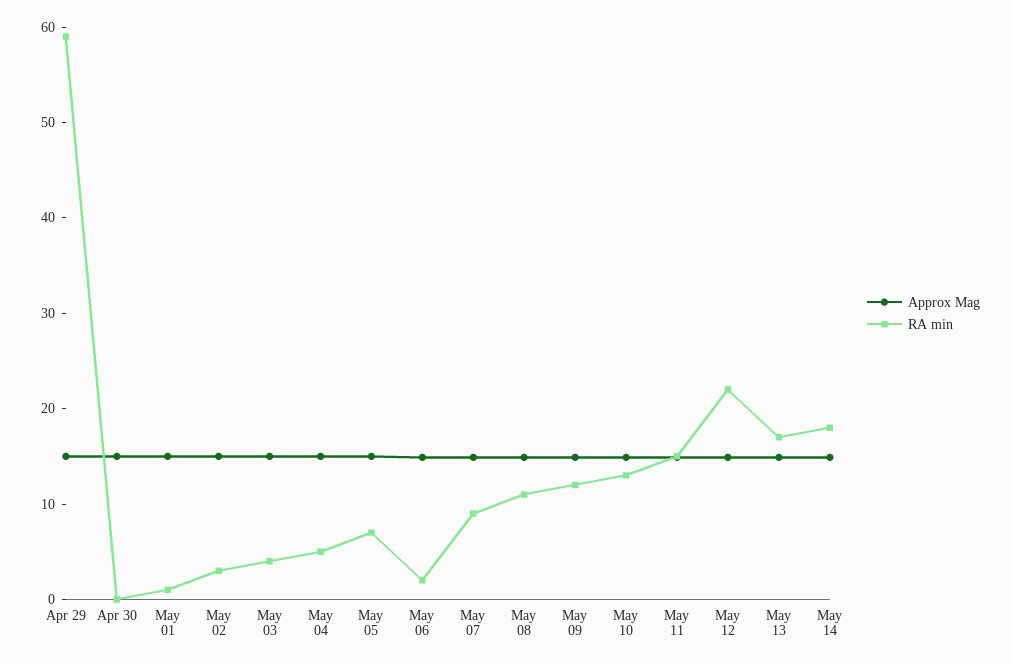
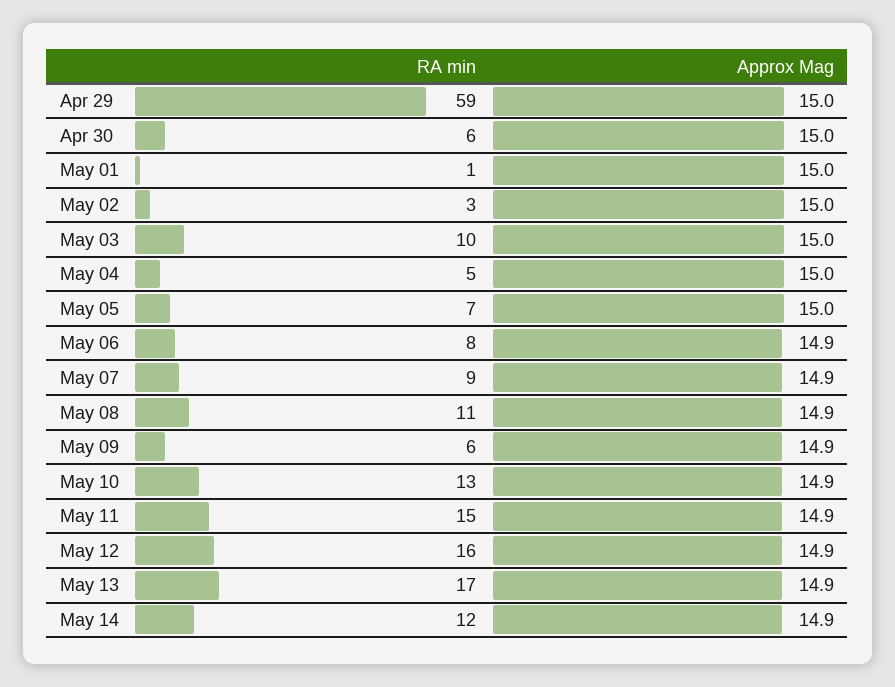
RA min, Apr 30: 0 -> 6
RA min, May 03: 4 -> 10
RA min, May 06: 2 -> 8
RA min, May 09: 12 -> 6
RA min, May 12: 22 -> 16
RA min, May 14: 18 -> 12

